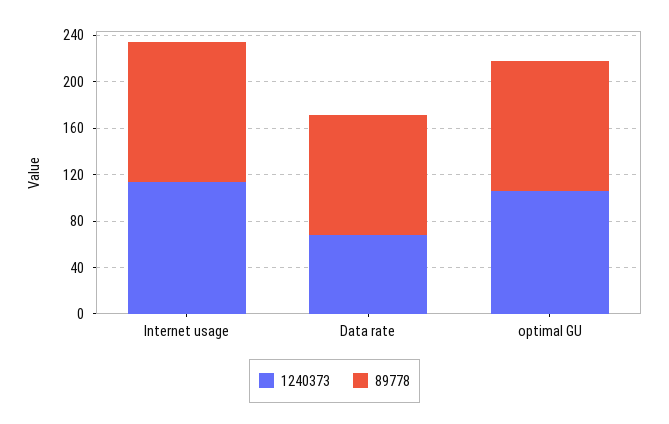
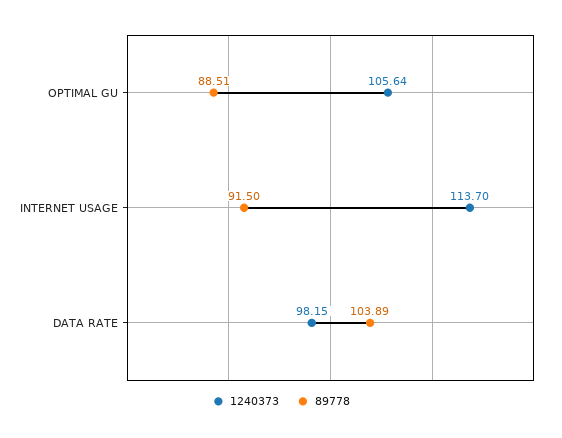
89778, Internet usage: 120 -> 91.5
1240373, Data rate: 70 -> 98.15
89778, optimal GU: 110 -> 88.51

